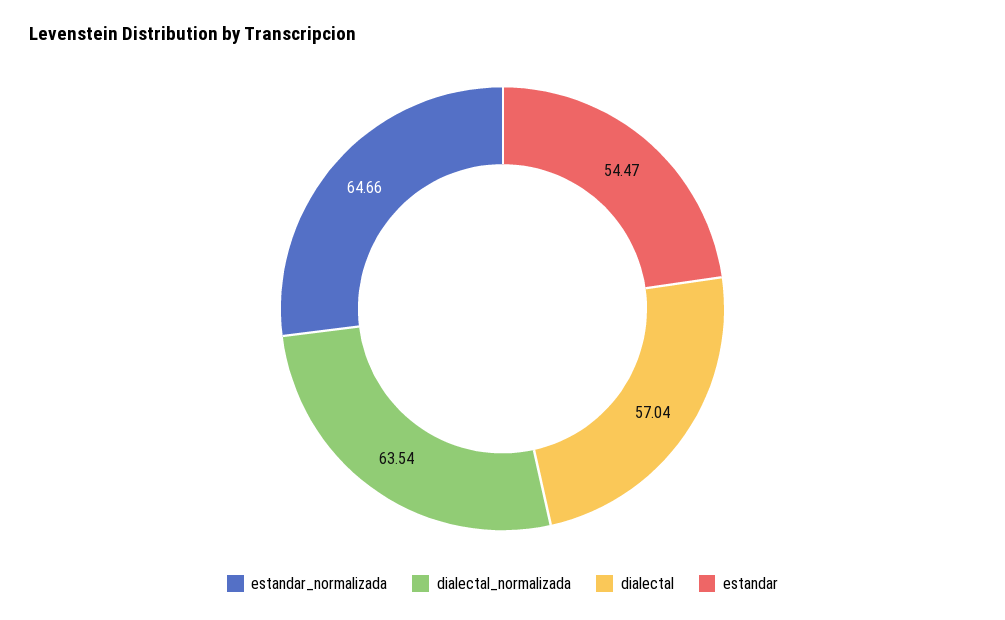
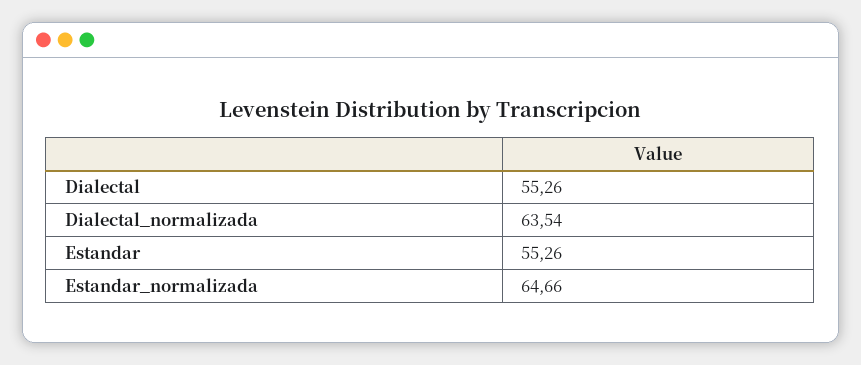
dialectal: 57.04 -> 55.26
estandar: 54.47 -> 55.26

